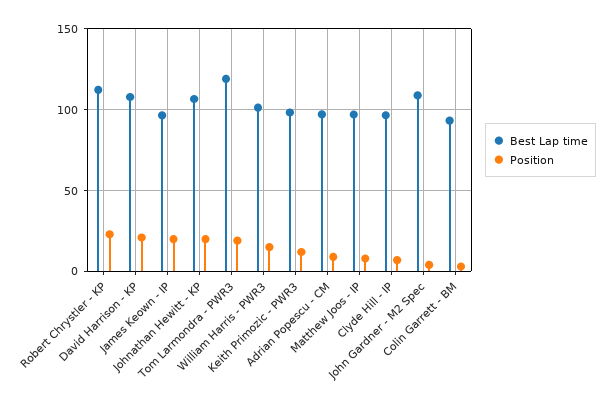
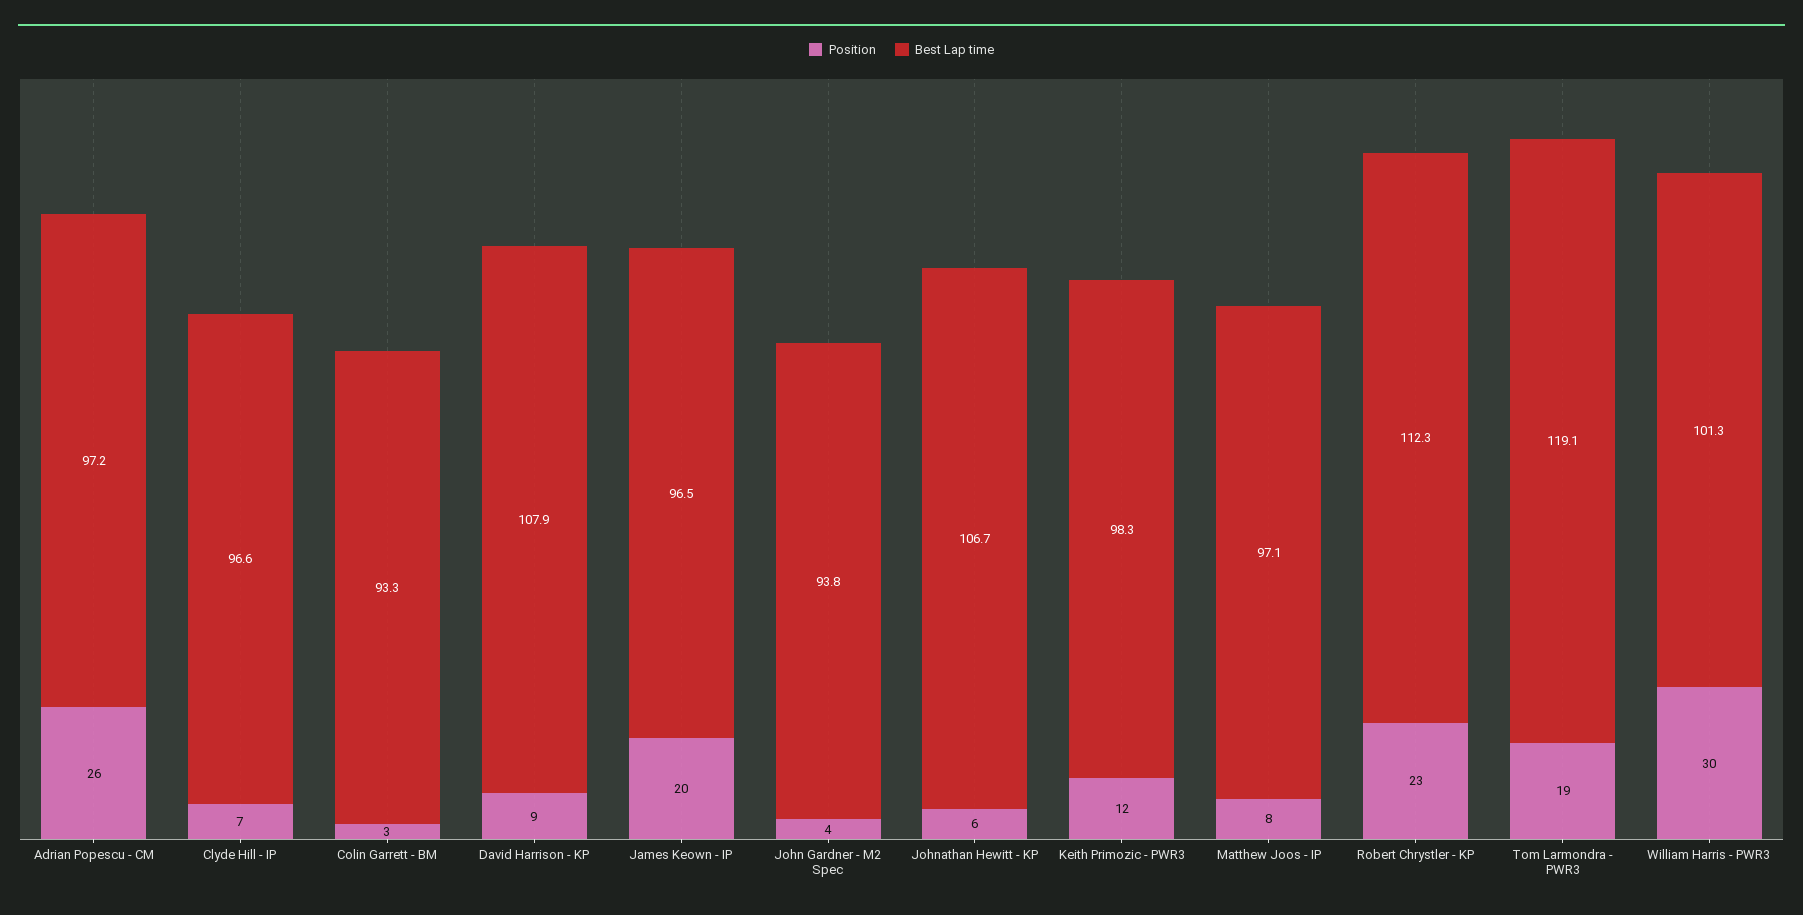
Position, David Harrison - KP: 20 -> 9
Position, Johnathan Hewitt - KP: 20 -> 6
Position, William Harris - PWR3: 15 -> 30
Position, Adrian Popescu - CM: 10 -> 26
Best Lap time, John Gardner - M2 Spec: 110 -> 93.8

